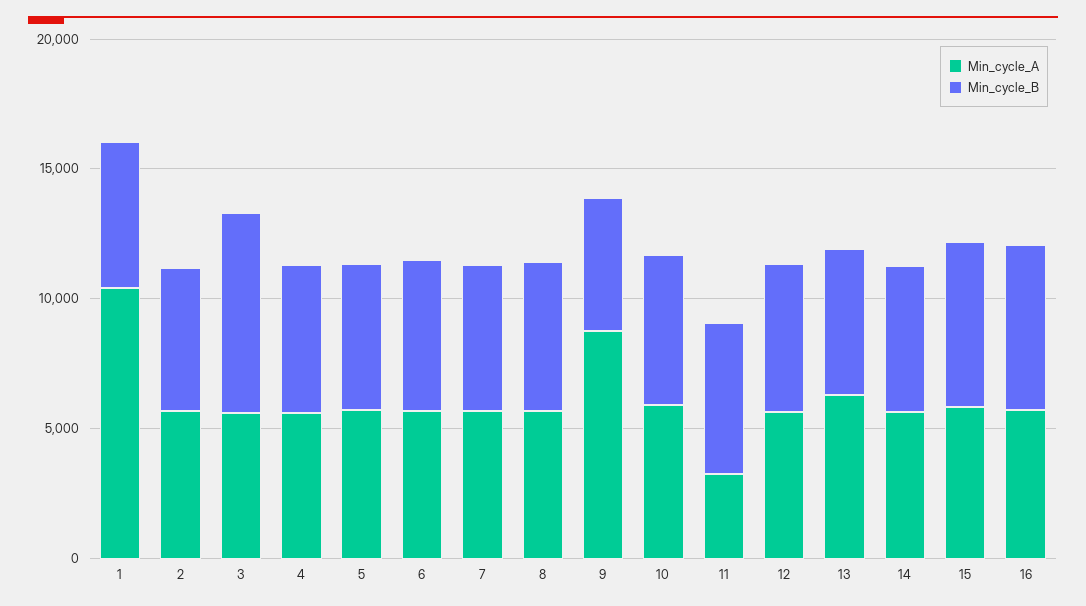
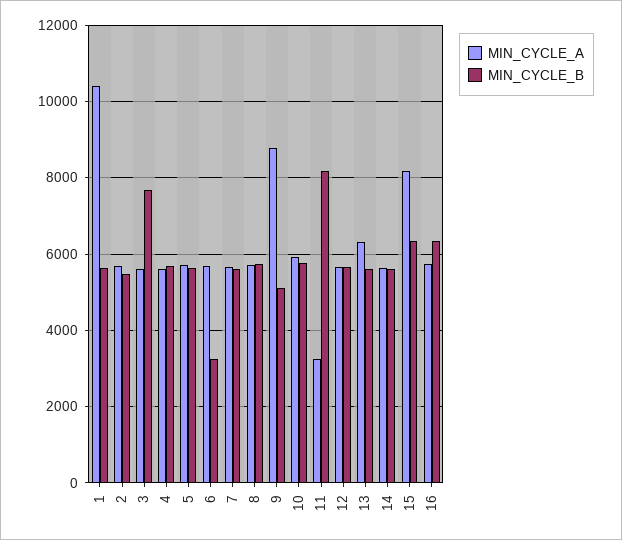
Min_cycle_B, 6: 6000 -> 3200
Min_cycle_B, 11: 6000 -> 8200
Min_cycle_A, 15: 6000 -> 8200

